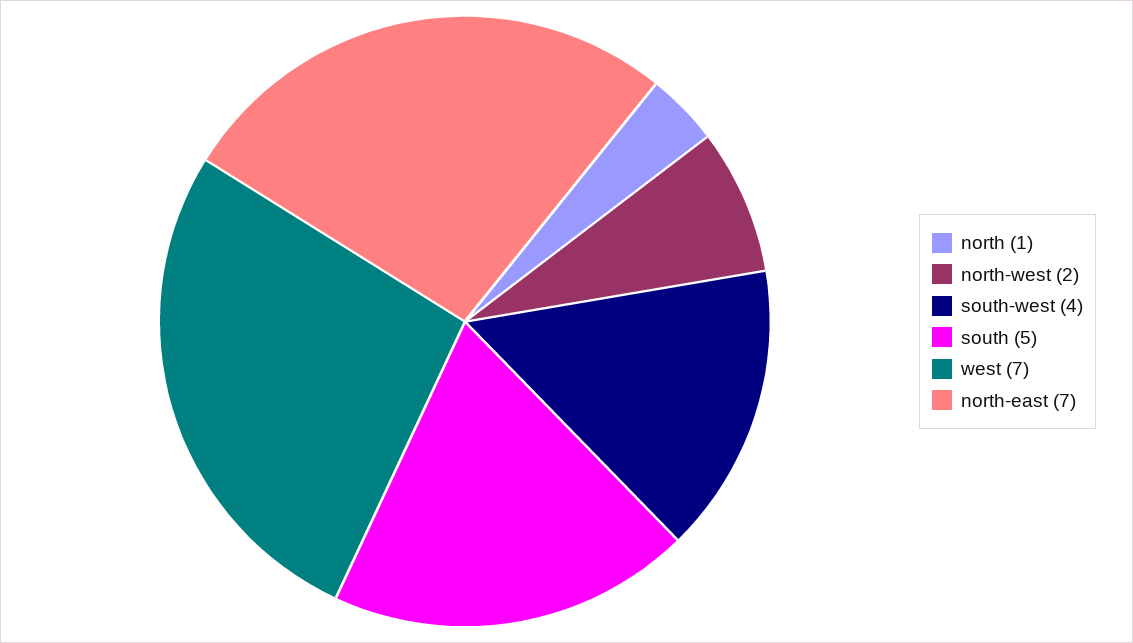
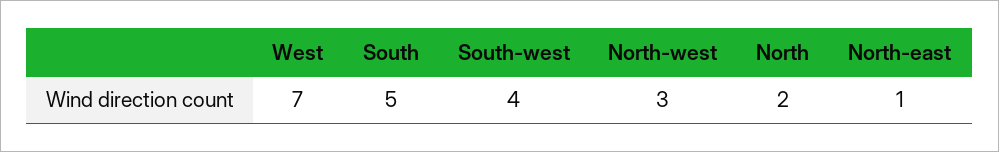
north: 1 -> 2
north-west: 2 -> 3
north-east: 7 -> 1

